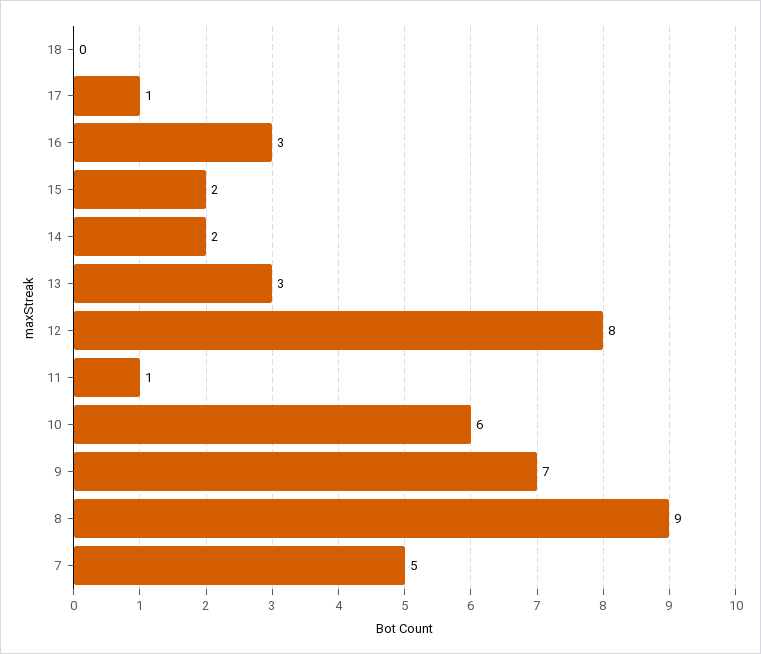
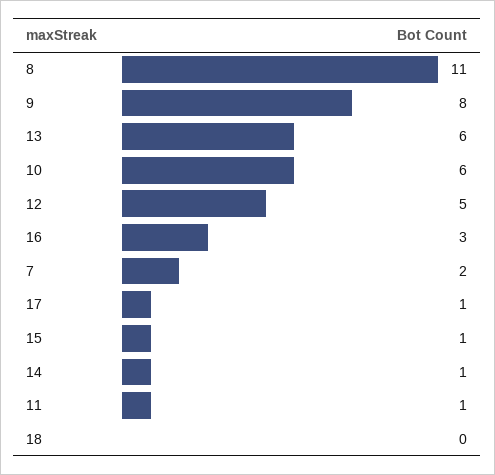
15: 2 -> 1
14: 2 -> 1
13: 3 -> 6
12: 8 -> 5
9: 7 -> 8
8: 9 -> 11
7: 5 -> 2

